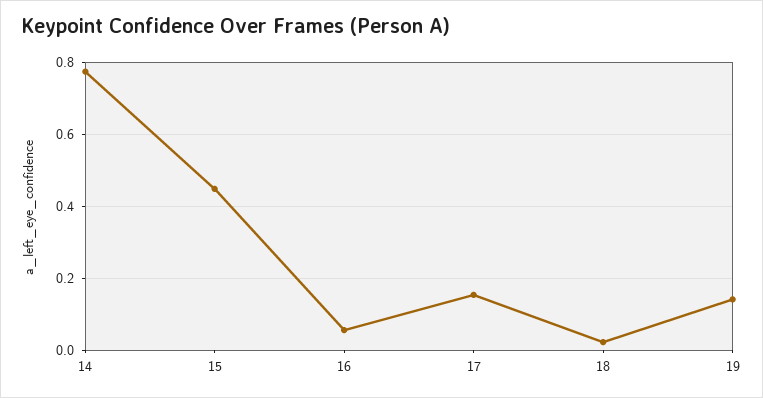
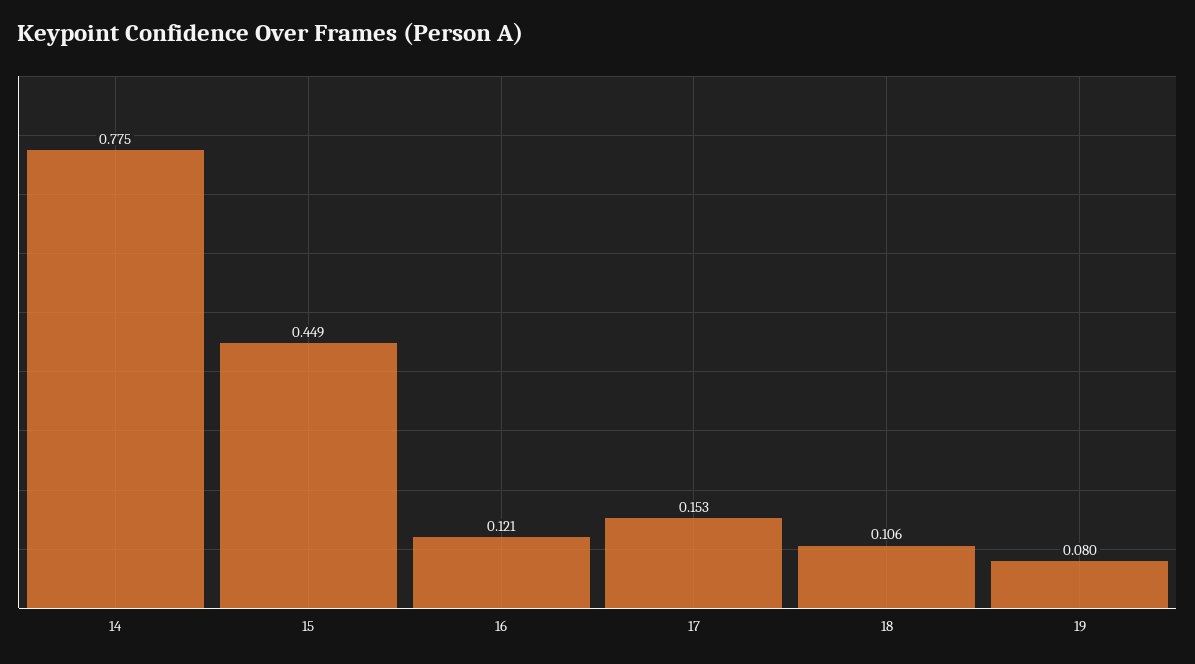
16: 0.06 -> 0.121
18: 0.02 -> 0.106
19: 0.14 -> 0.08

